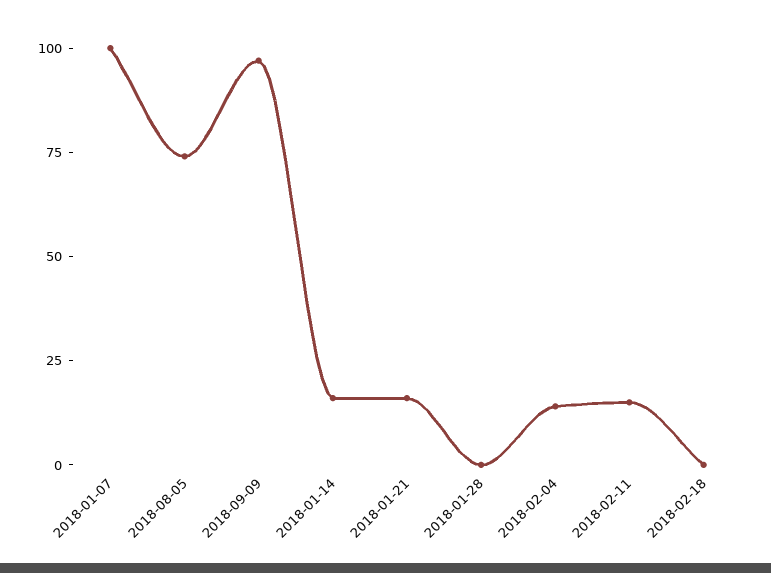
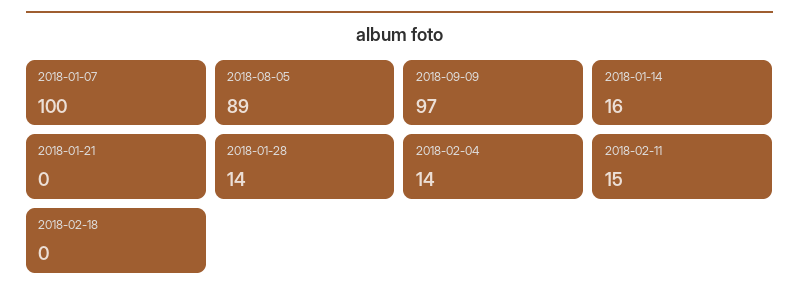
2018-08-05: 75 -> 89
2018-01-21: 15 -> 0
2018-01-28: 0 -> 14

